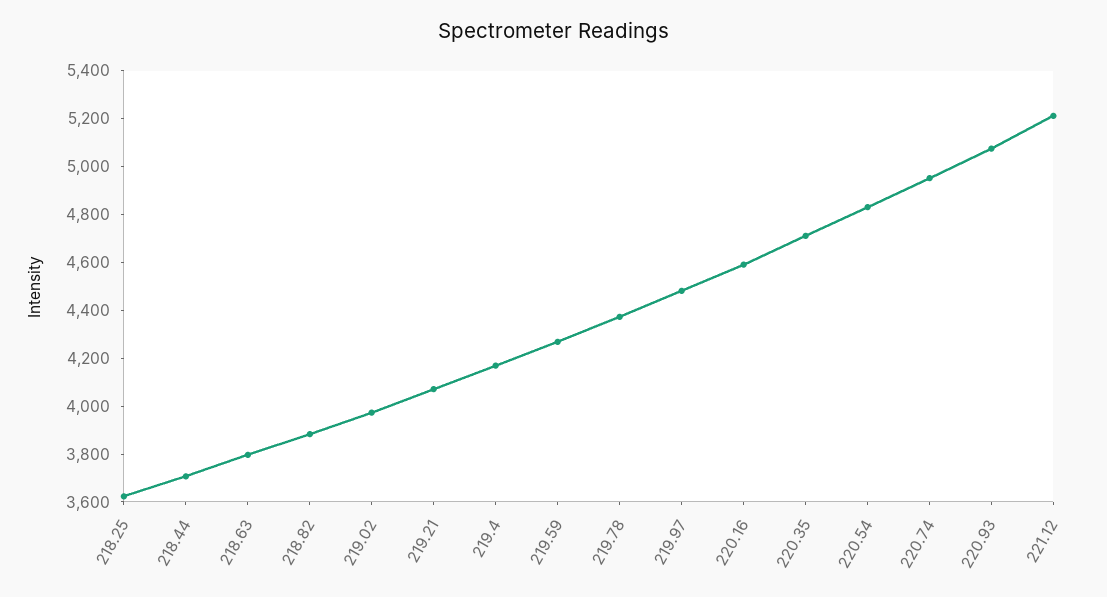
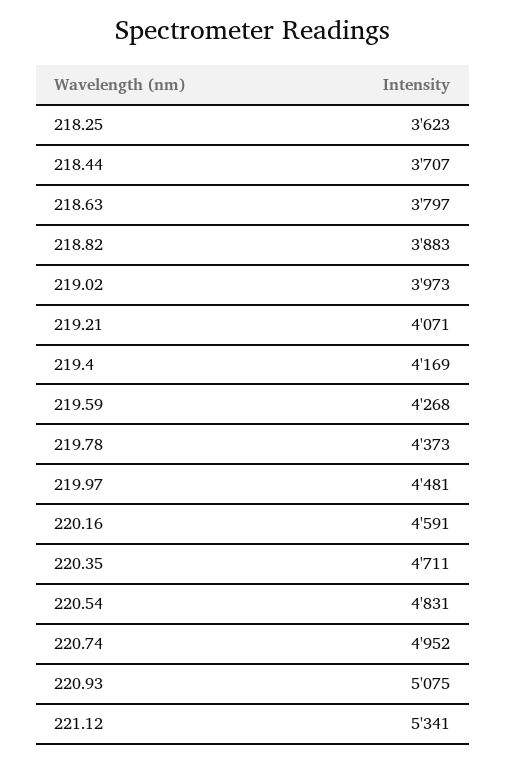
221.12: 5200 -> 5341

